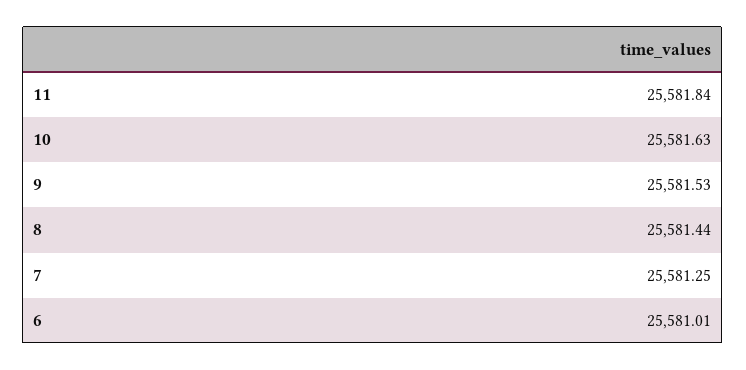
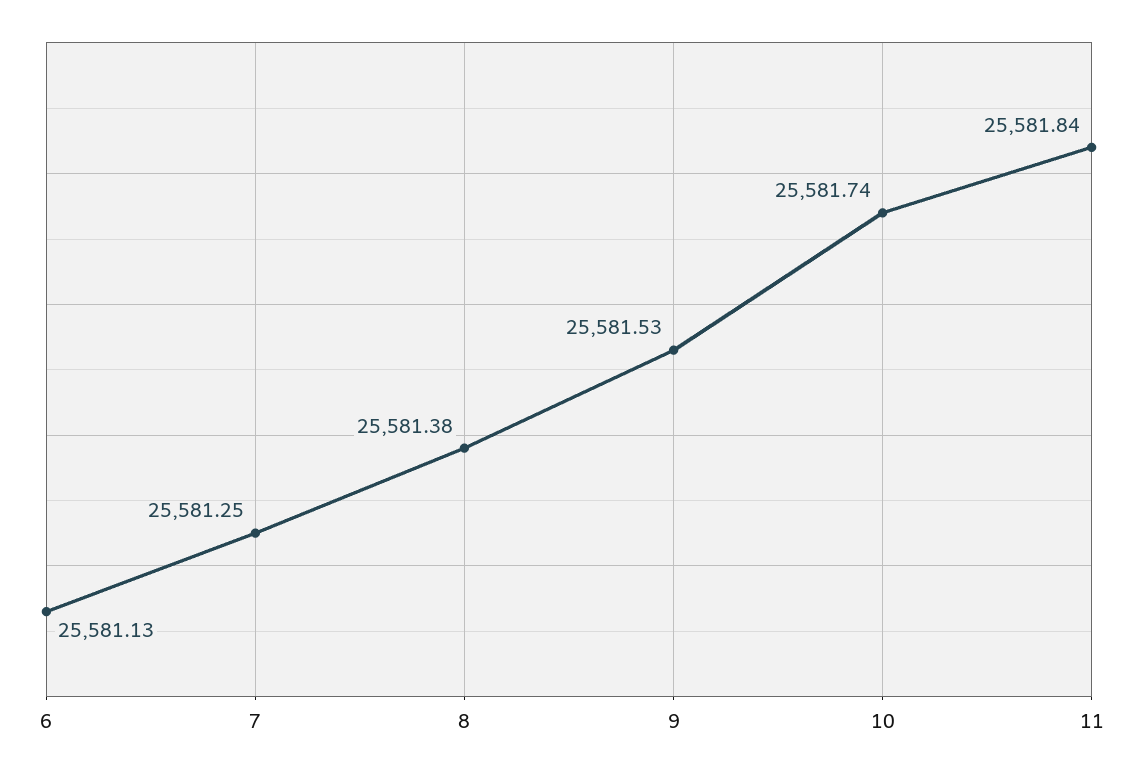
10: 25581.63 -> 25581.74
8: 25581.44 -> 25581.38
6: 25581.01 -> 25581.13

